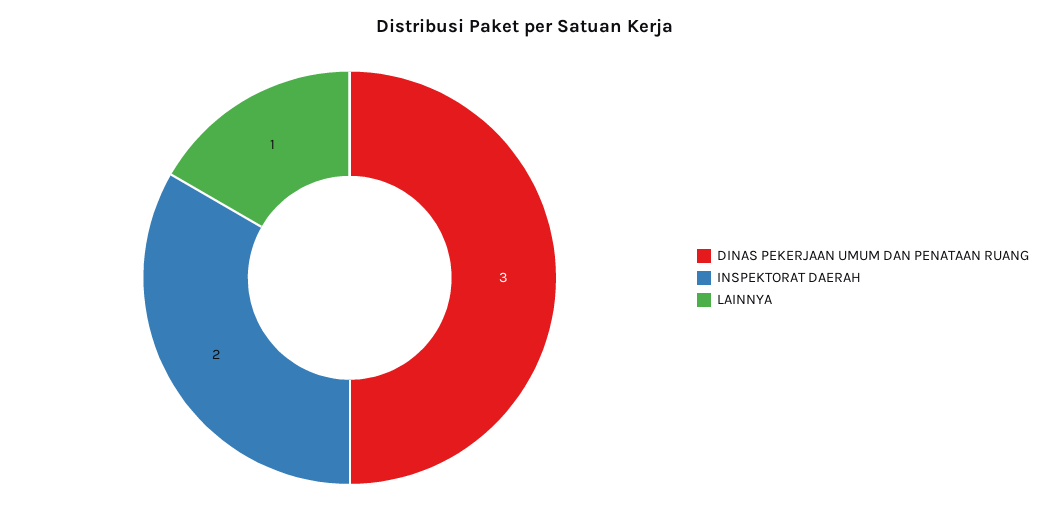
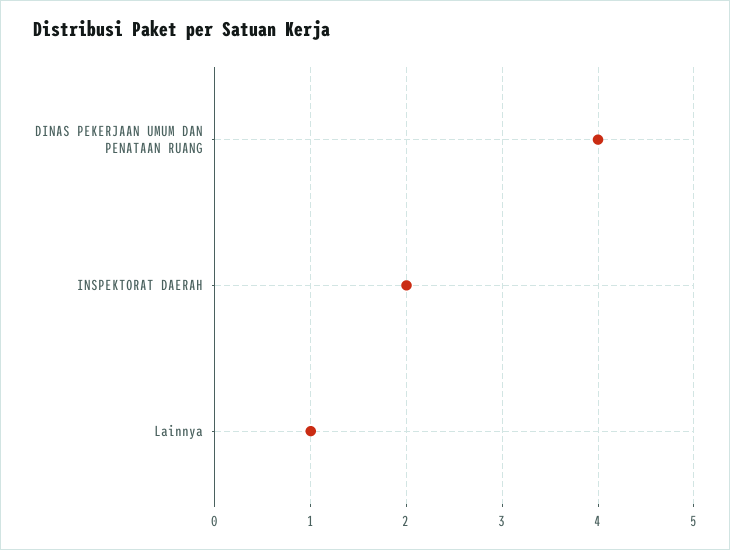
DINAS PEKERJAAN UMUM DAN PENATAAN RUANG: 3 -> 4

